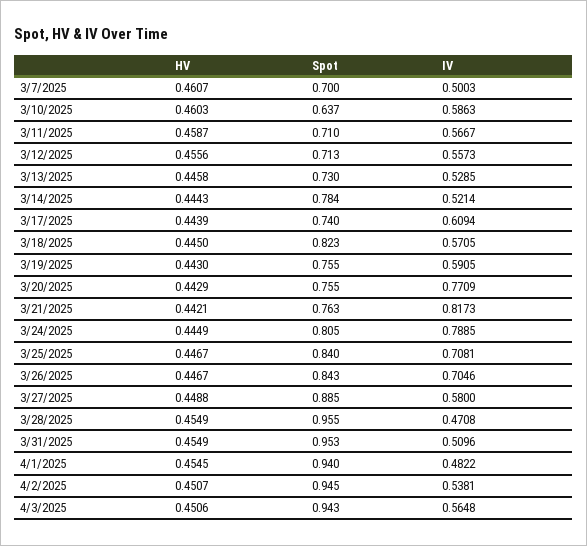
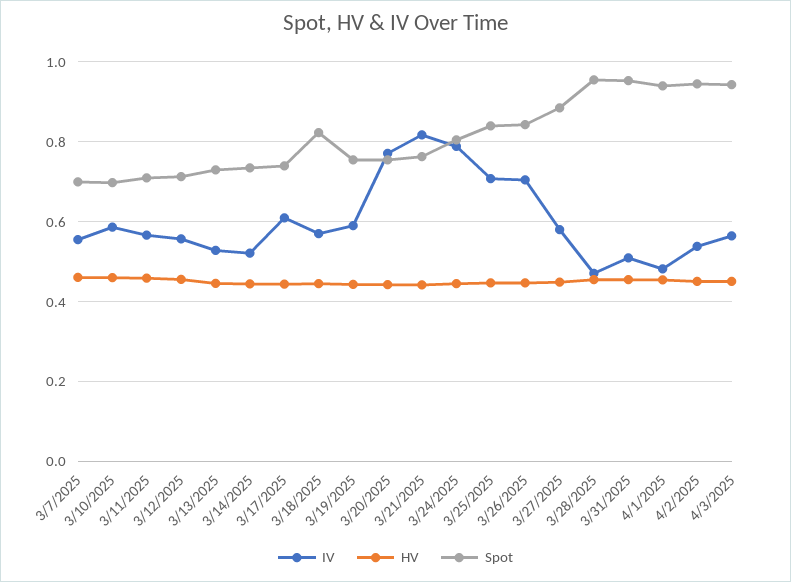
IV, 3/7/2025: 0.5003 -> 0.56
Spot, 3/10/2025: 0.637 -> 0.7
Spot, 3/14/2025: 0.784 -> 0.74

